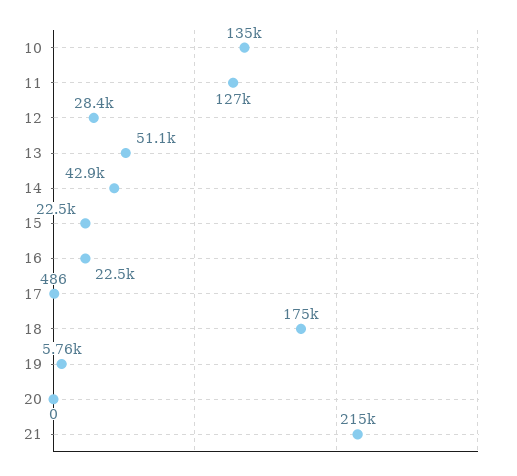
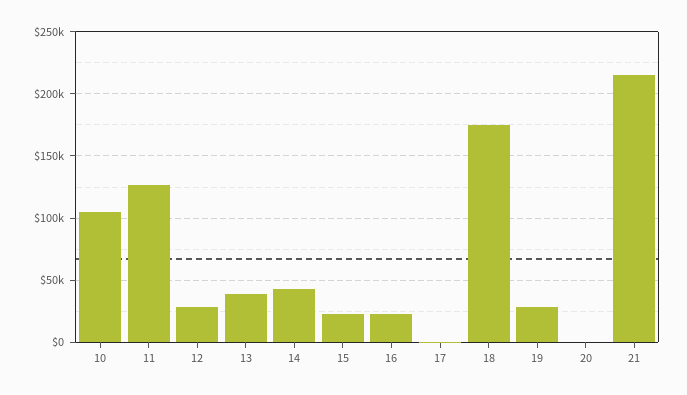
10: 135000 -> 105000
13: 51100 -> 40000
19: 5760 -> 30000

